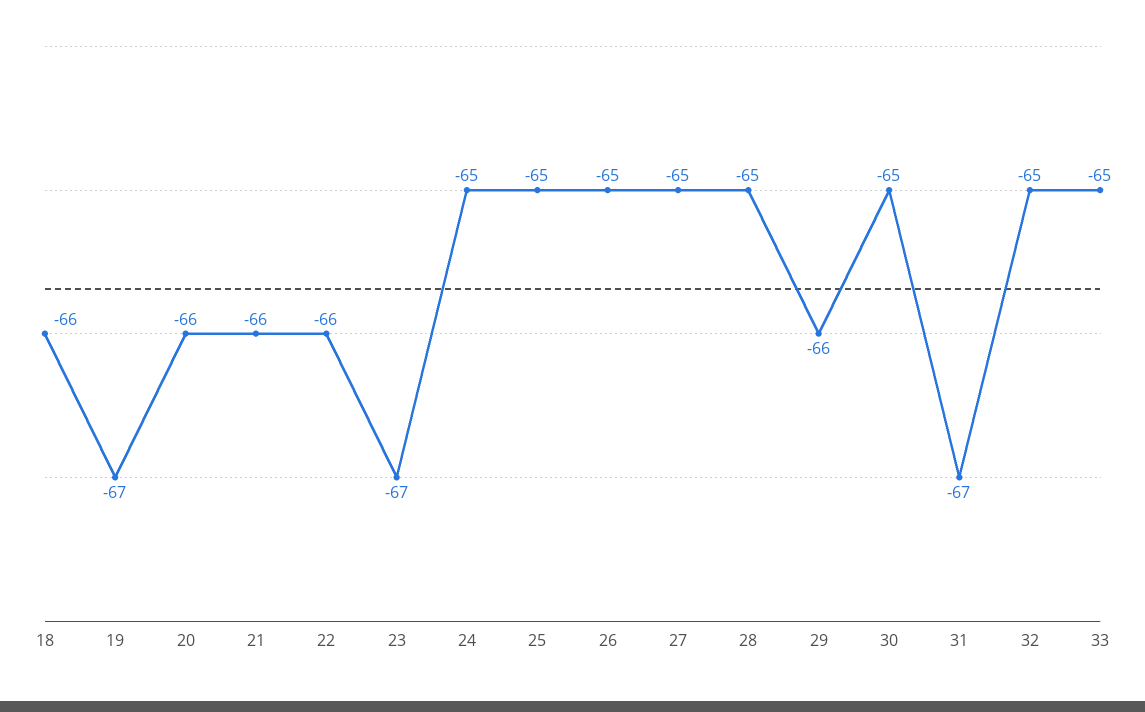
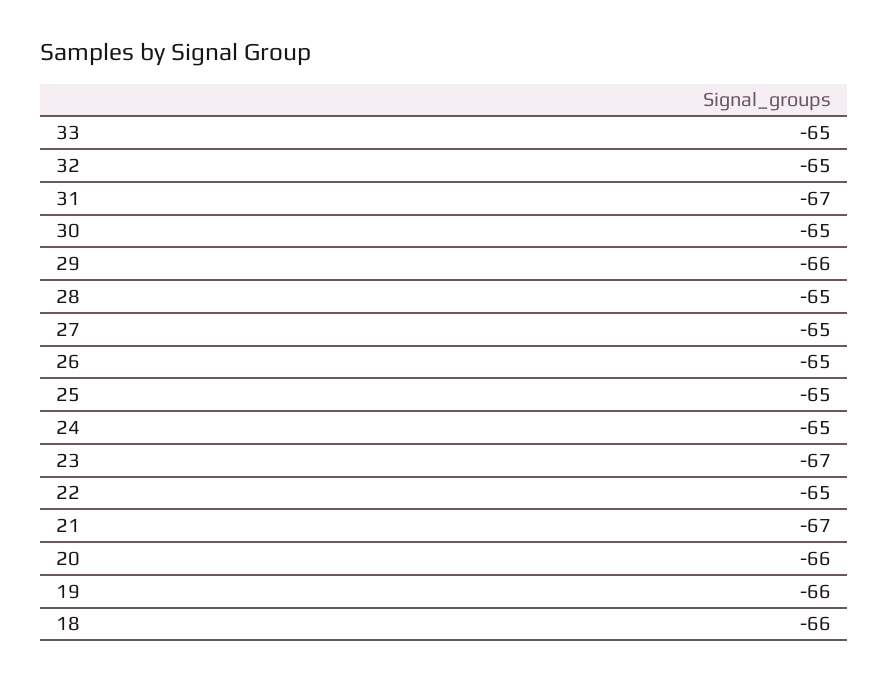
19: -67 -> -66
21: -66 -> -67
22: -66 -> -65

